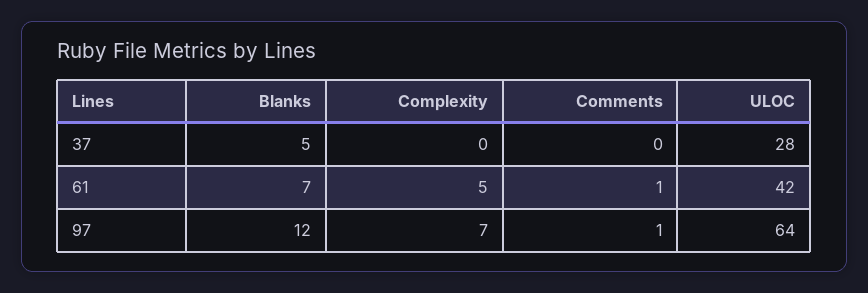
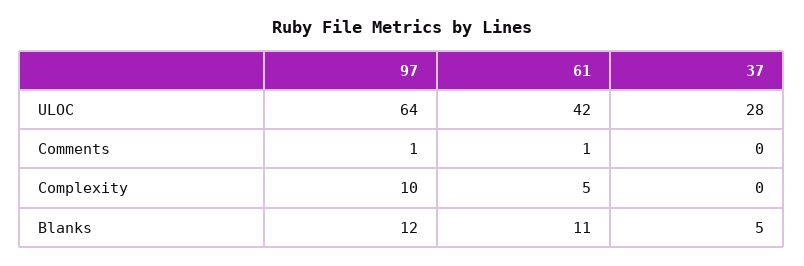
Blanks, 61: 7 -> 11
Complexity, 97: 7 -> 10

